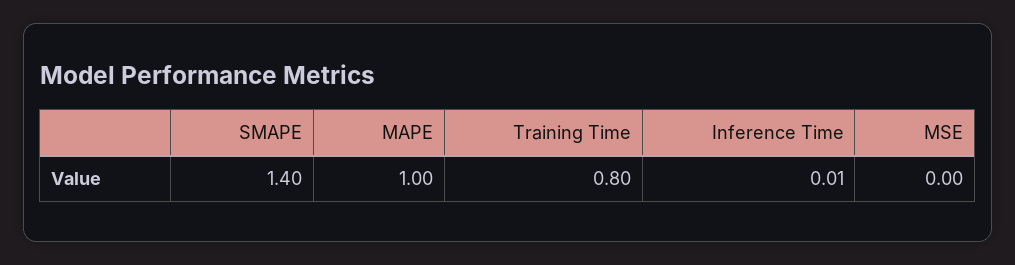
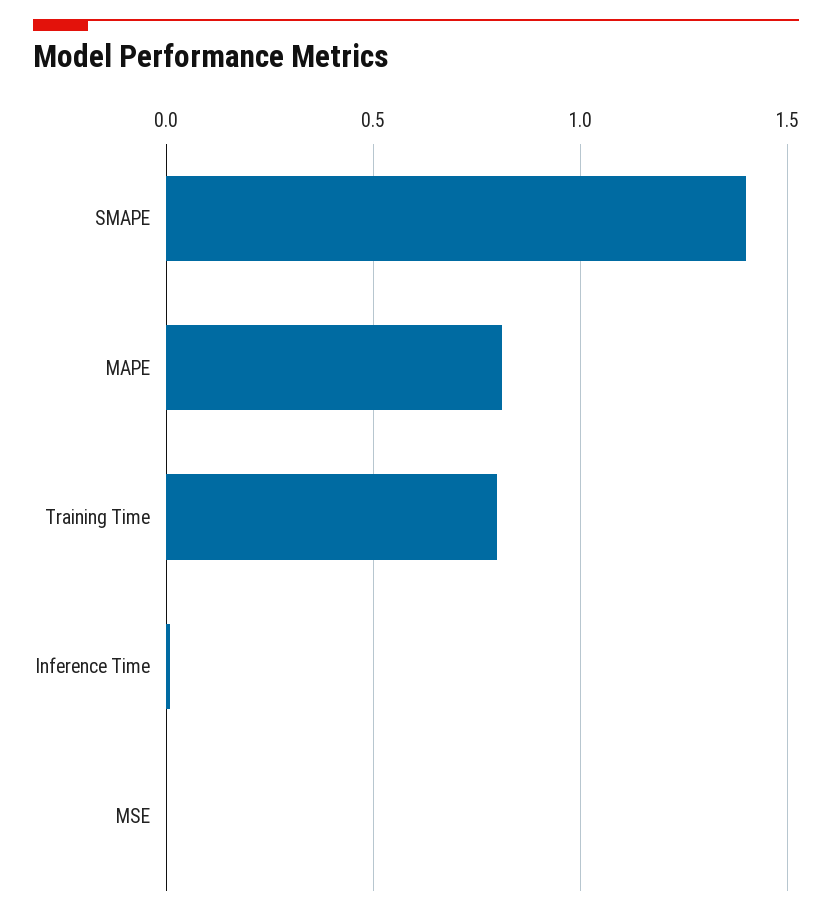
MAPE: 1 -> 0.8

